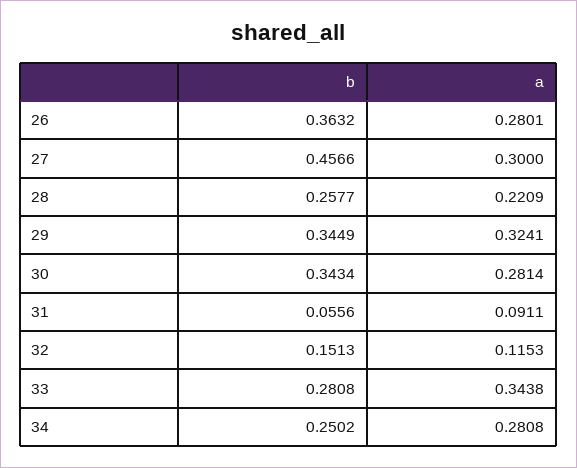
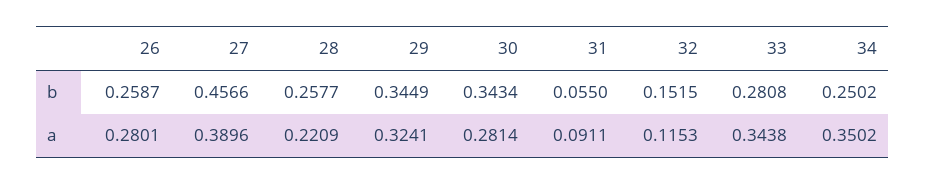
b, 26: 0.3632 -> 0.2587
a, 27: 0.3 -> 0.3896
b, 31: 0.0556 -> 0.055
b, 32: 0.1513 -> 0.1515
a, 34: 0.2808 -> 0.3502

